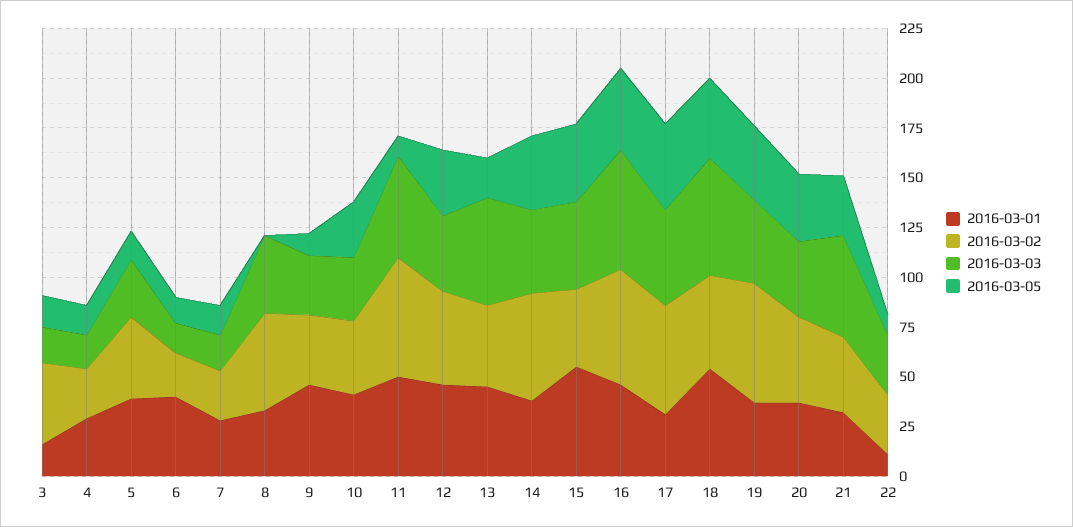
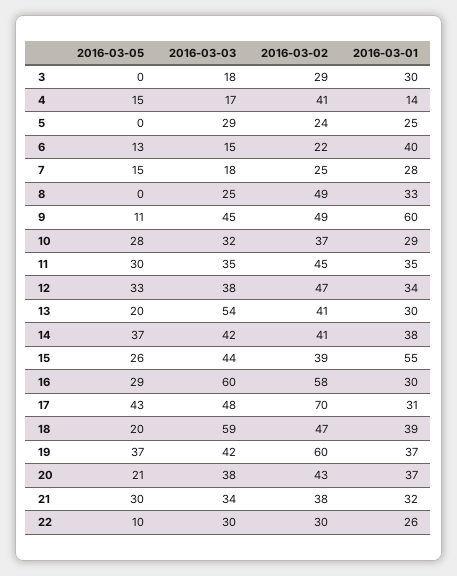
2016-03-01, 3: 15 -> 30
2016-03-02, 3: 40 -> 29
2016-03-05, 3: 15 -> 0
2016-03-01, 4: 30 -> 14
2016-03-02, 4: 25 -> 41
2016-03-01, 5: 40 -> 25
2016-03-02, 5: 40 -> 24
2016-03-05, 5: 15 -> 0
2016-03-03, 8: 40 -> 25
2016-03-01, 9: 45 -> 60
2016-03-02, 9: 35 -> 49
2016-03-03, 9: 30 -> 45
2016-03-01, 10: 40 -> 29
2016-03-01, 11: 50 -> 35
2016-03-02, 11: 60 -> 45
2016-03-03, 11: 50 -> 35
2016-03-05, 11: 10 -> 30
2016-03-01, 12: 45 -> 34
2016-03-01, 13: 45 -> 30
2016-03-02, 14: 55 -> 41
2016-03-05, 15: 40 -> 26
2016-03-01, 16: 45 -> 30
2016-03-05, 16: 40 -> 29
2016-03-02, 17: 55 -> 70
2016-03-01, 18: 55 -> 39
2016-03-05, 18: 40 -> 20
2016-03-05, 20: 35 -> 21
2016-03-03, 21: 50 -> 34
2016-03-01, 22: 10 -> 26

